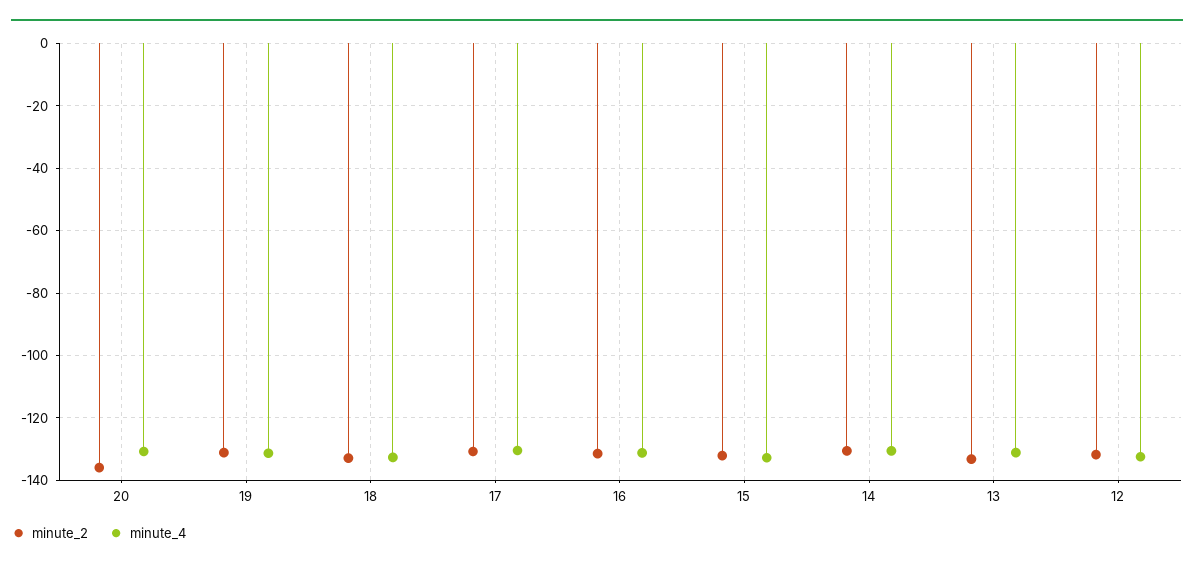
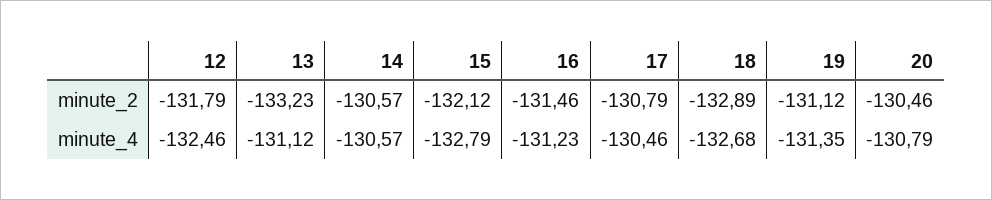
minute_2, 20: -136 -> -130.46

